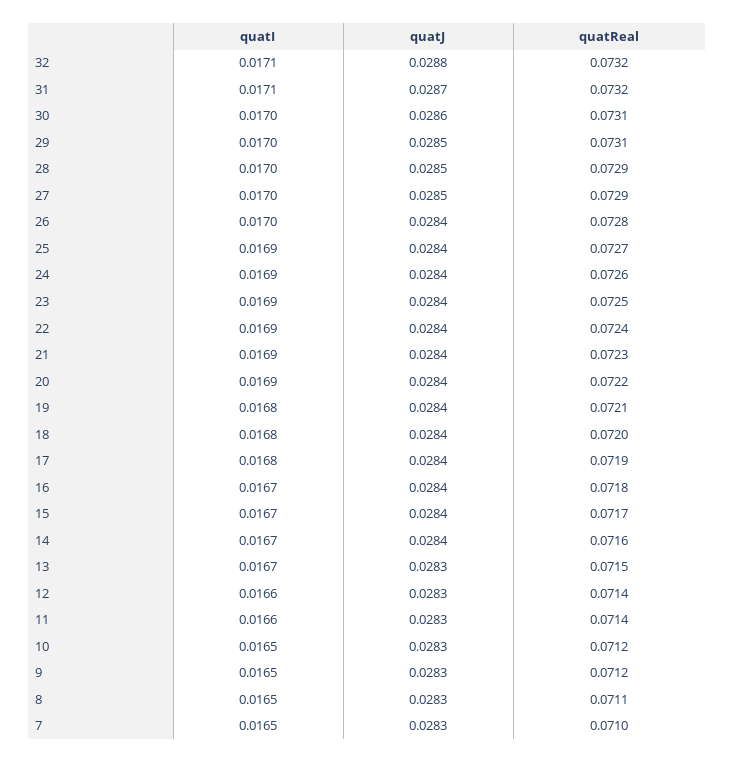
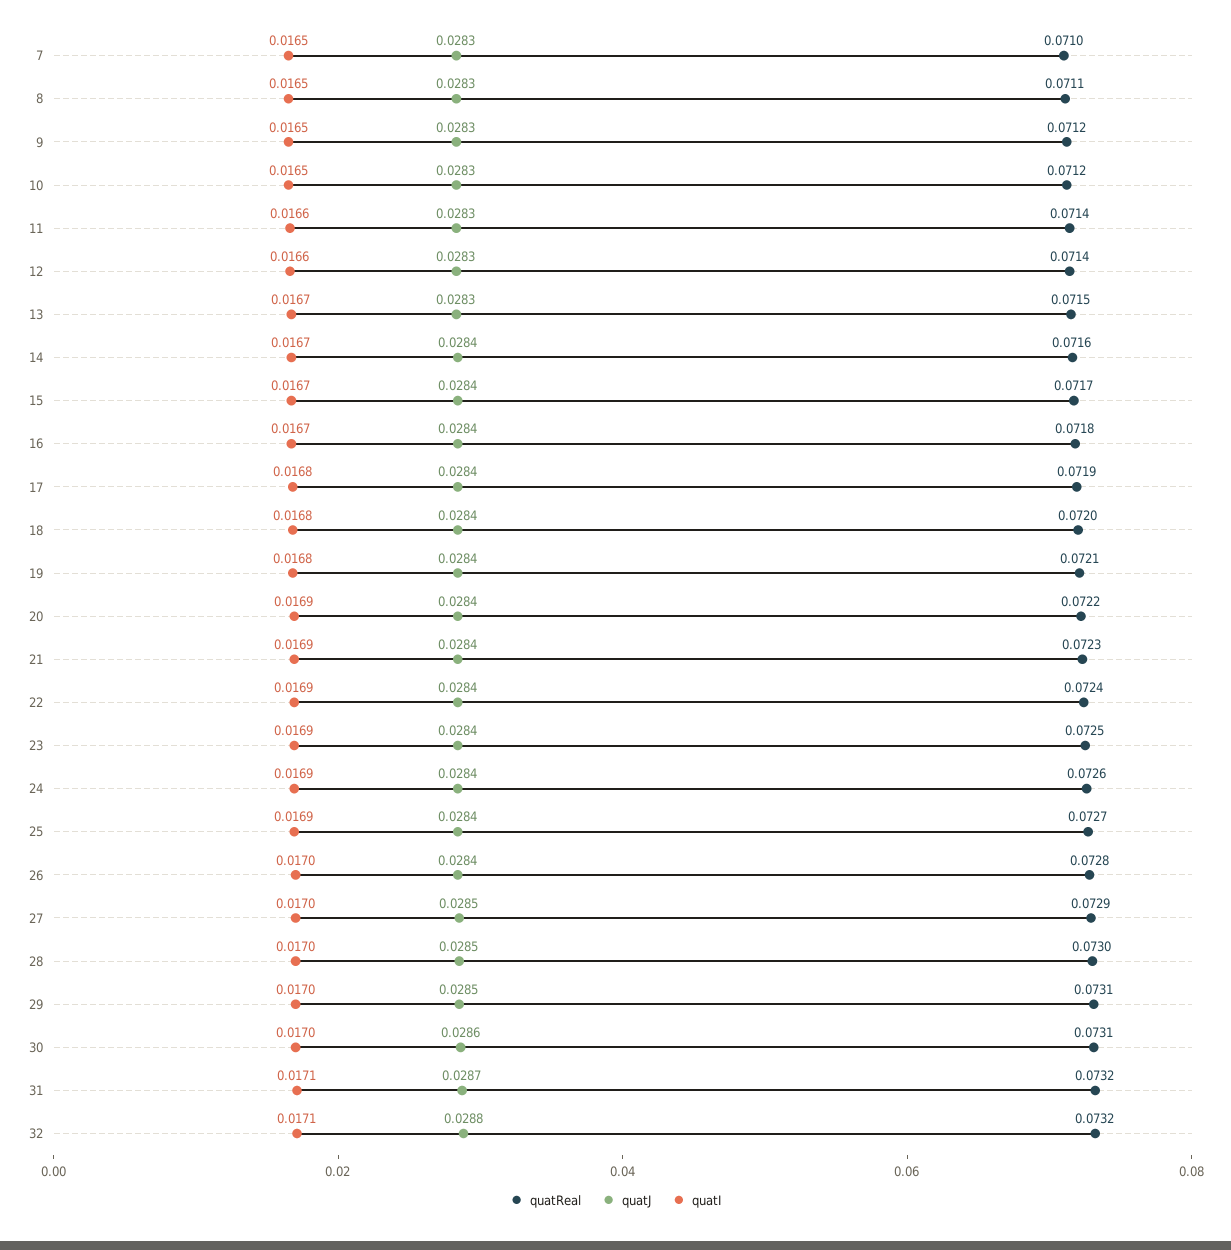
quatReal, 28: 0.0729 -> 0.073

